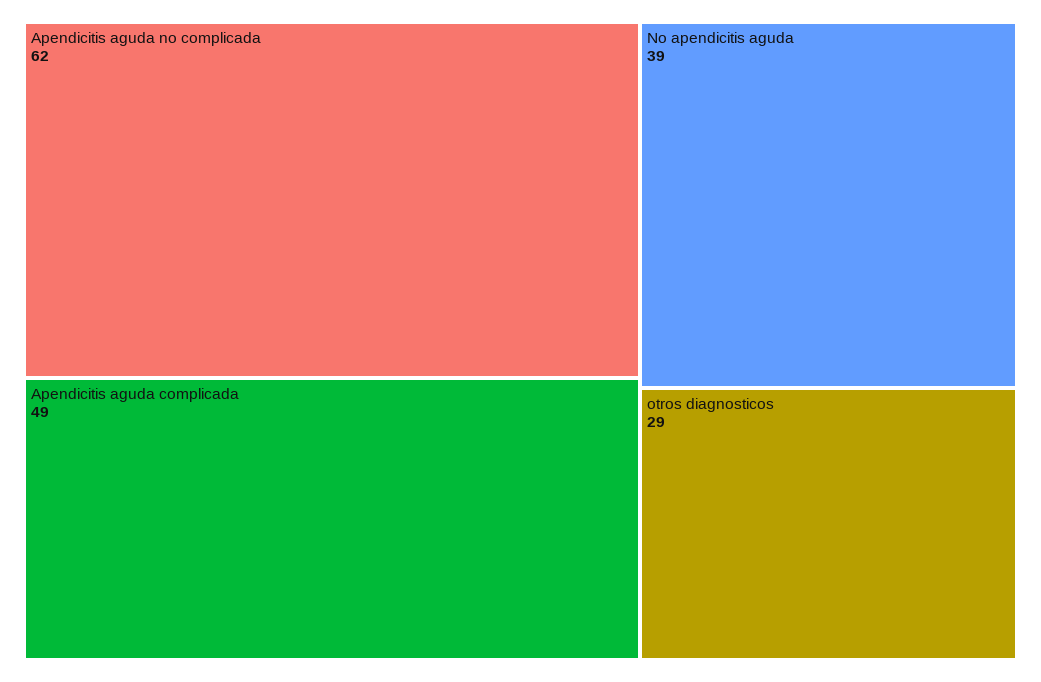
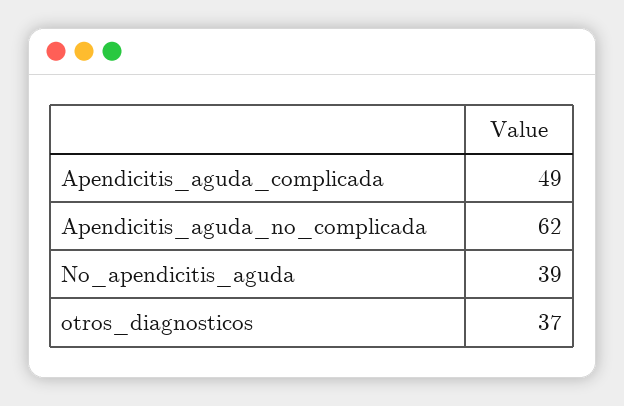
otros diagnosticos: 29 -> 37

